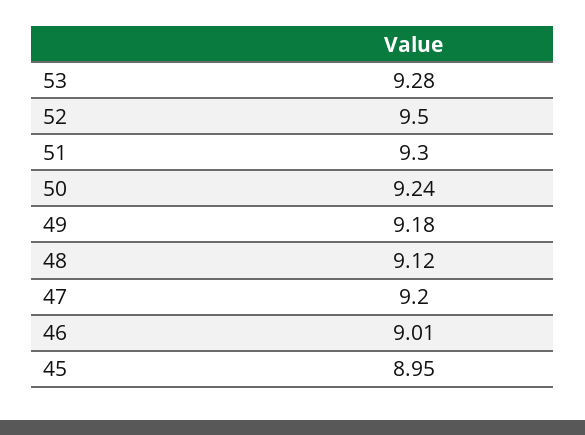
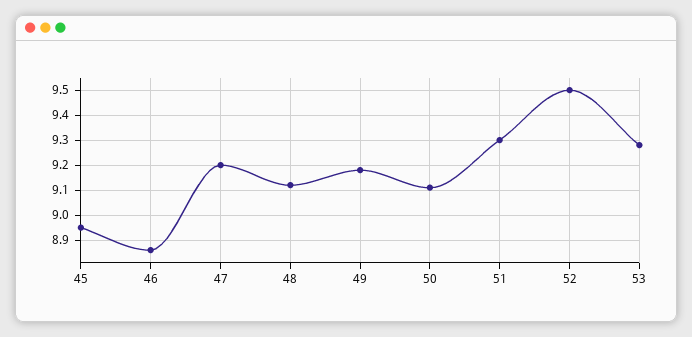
50: 9.24 -> 9.1
46: 9.01 -> 8.85

